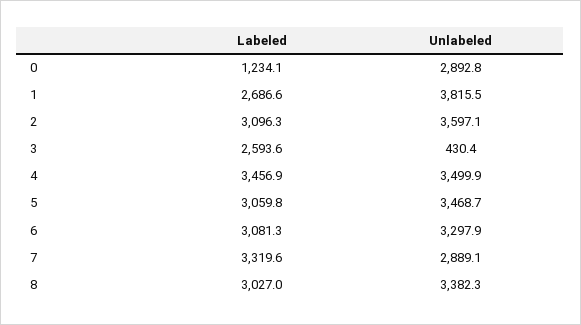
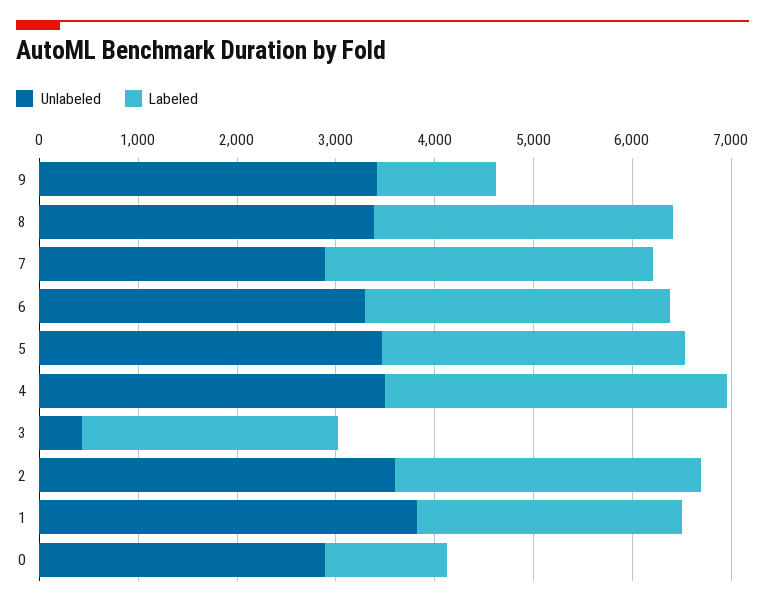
Unlabeled, 9: none -> 3400
Labeled, 9: none -> 1200

